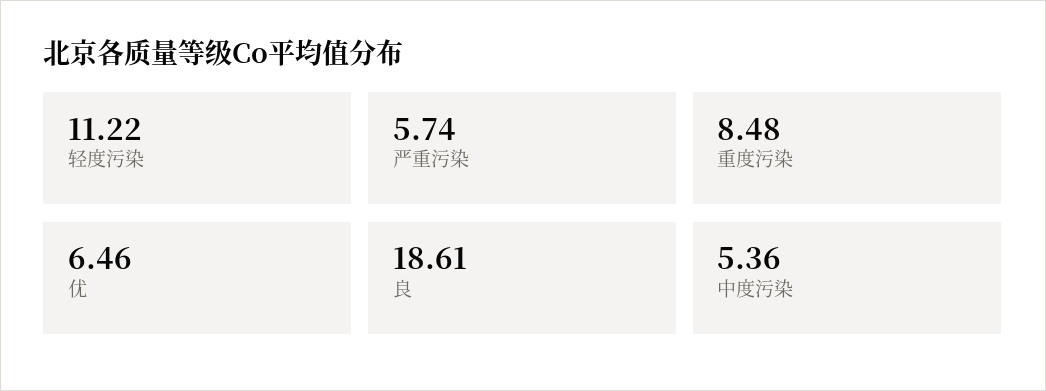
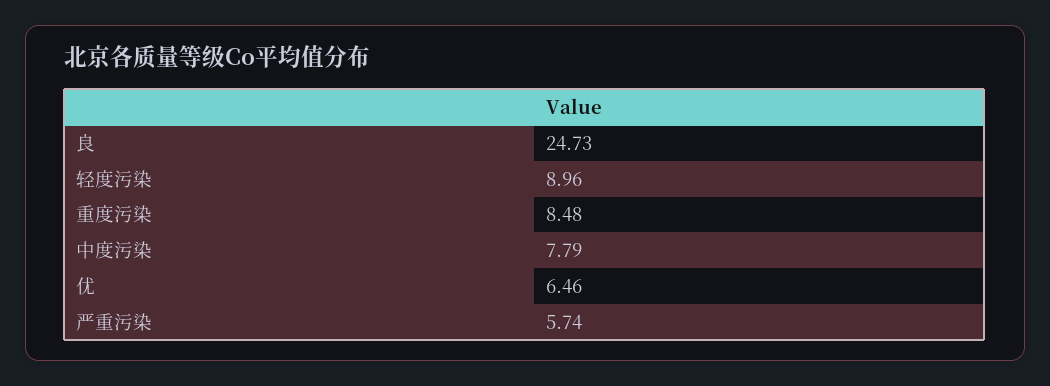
轻度污染: 11.22 -> 8.96
良: 18.61 -> 24.73
中度污染: 5.36 -> 7.79

